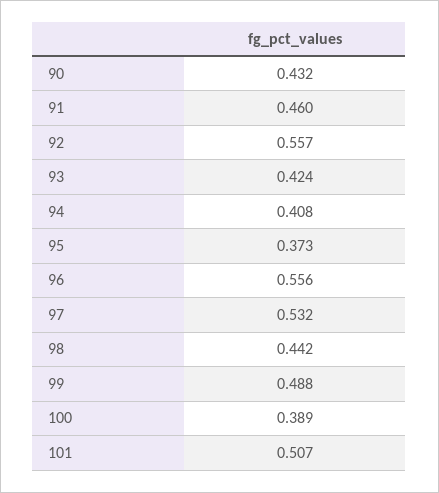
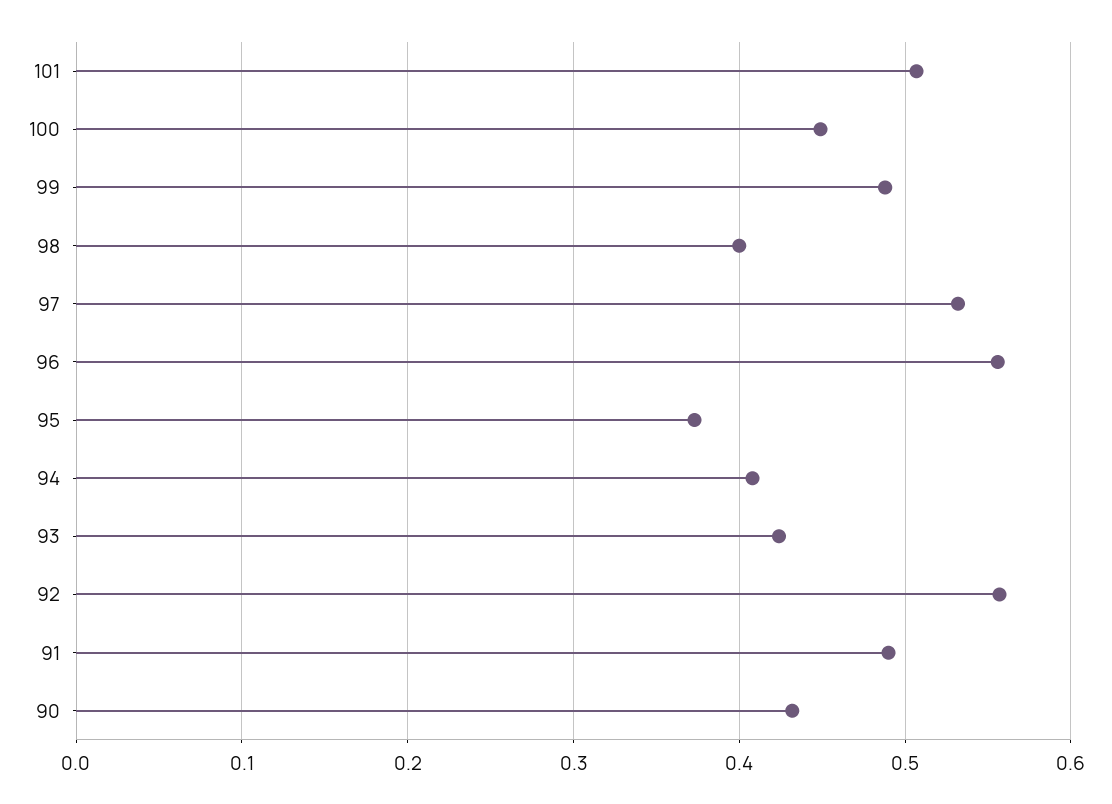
91: 0.46 -> 0.49
98: 0.442 -> 0.4
100: 0.389 -> 0.45

